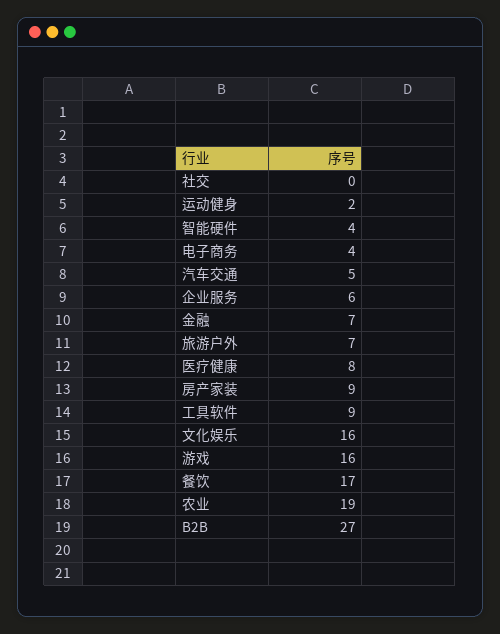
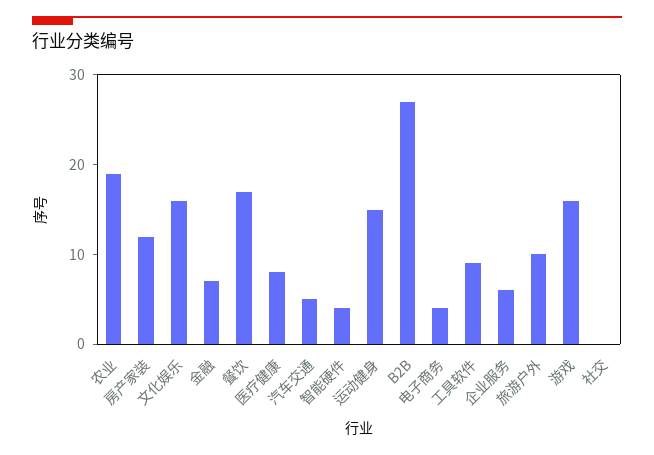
运动健身: 2 -> 15
旅游户外: 7 -> 10
房产家装: 9 -> 12

